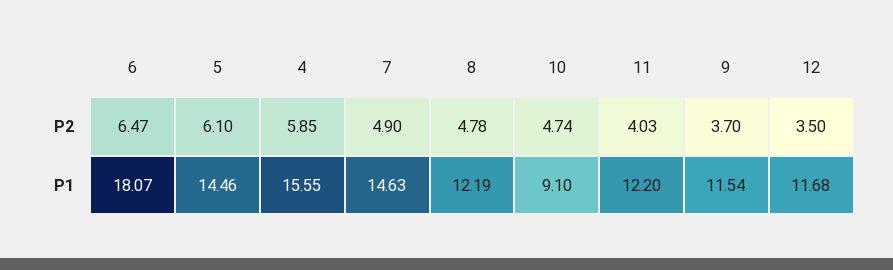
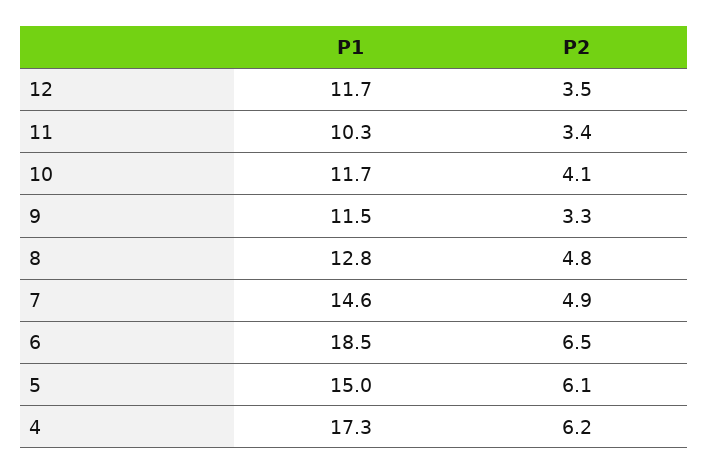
4, P2: 5.85 -> 6.2
10, P2: 4.74 -> 4.1
11, P2: 4.03 -> 3.4
9, P2: 3.7 -> 3.3
6, P1: 18.07 -> 18.5
5, P1: 14.46 -> 15
4, P1: 15.55 -> 17.3
8, P1: 12.19 -> 12.8
10, P1: 9.1 -> 11.7
11, P1: 12.2 -> 10.3

